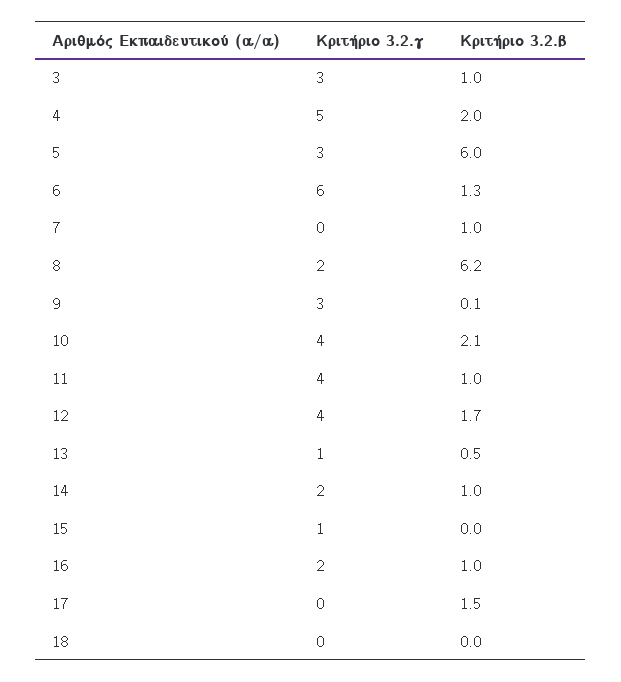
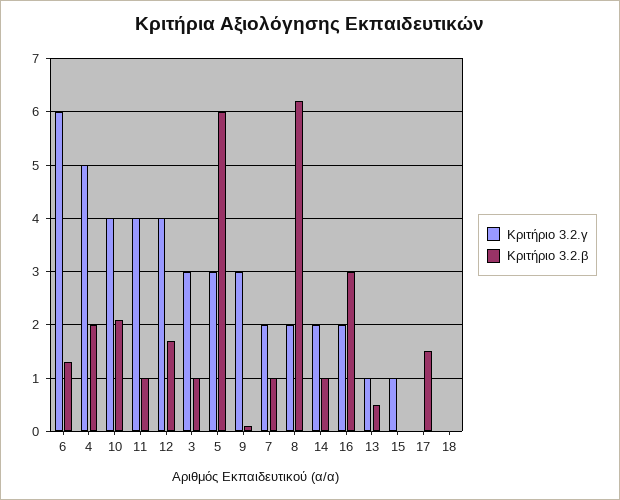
Κριτήριο 3.2.γ, 7: 0 -> 2
Κριτήριο 3.2.β, 16: 1 -> 3

